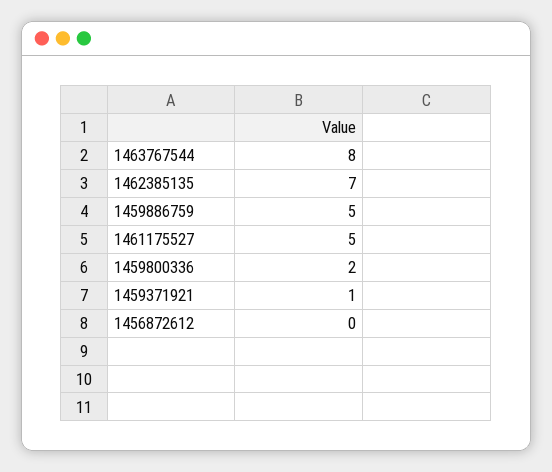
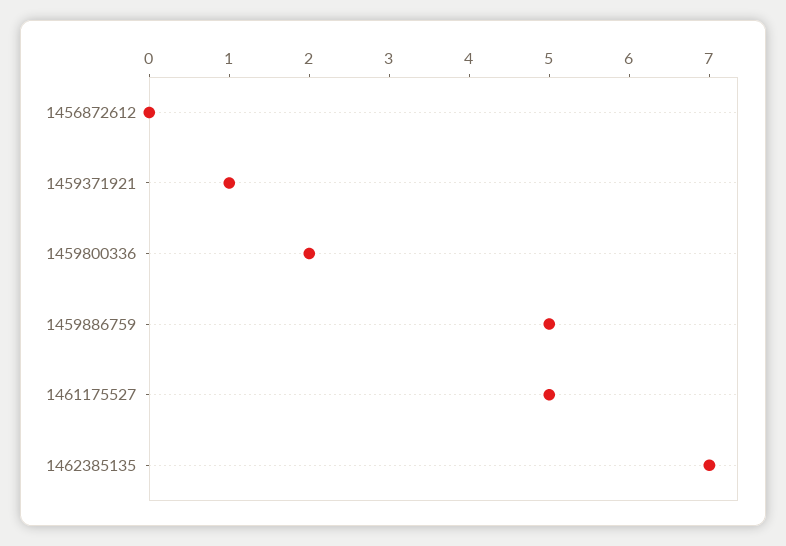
1463767544: 8 -> none

